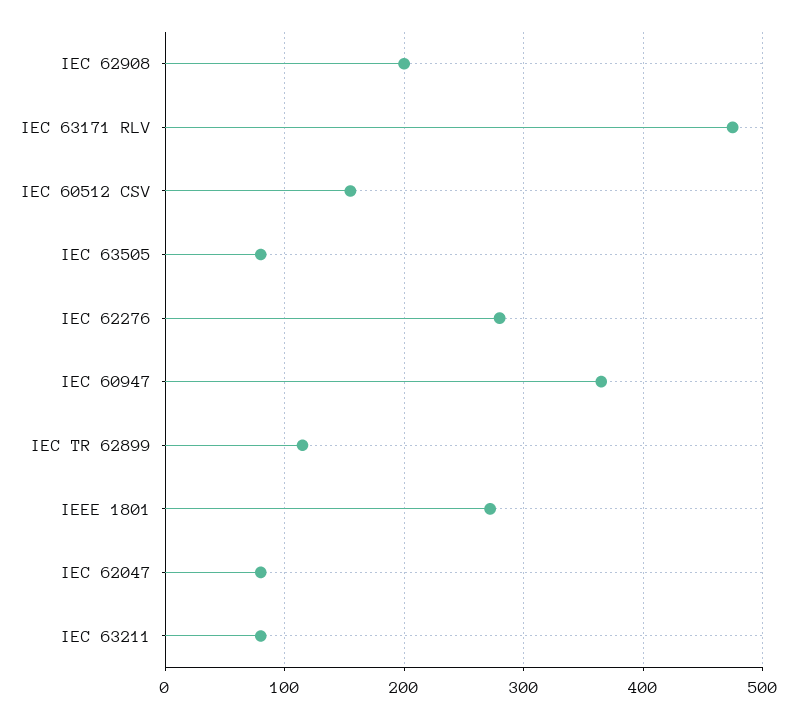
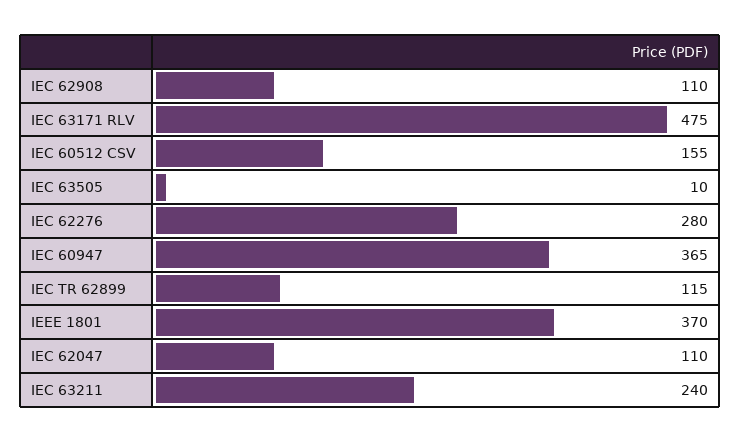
IEC 62908: 200 -> 110
IEC 63505: 80 -> 10
IEEE 1801: 270 -> 370
IEC 62047: 80 -> 110
IEC 63211: 80 -> 240

